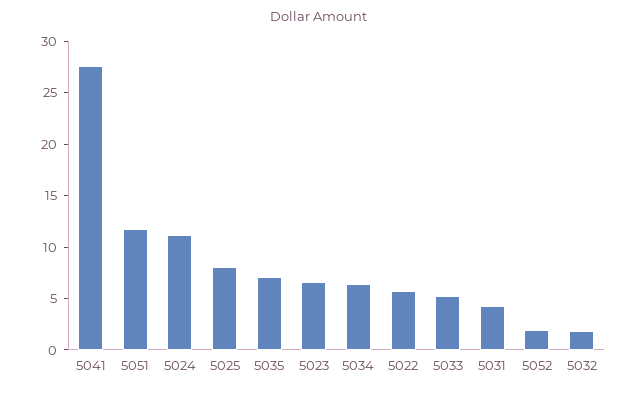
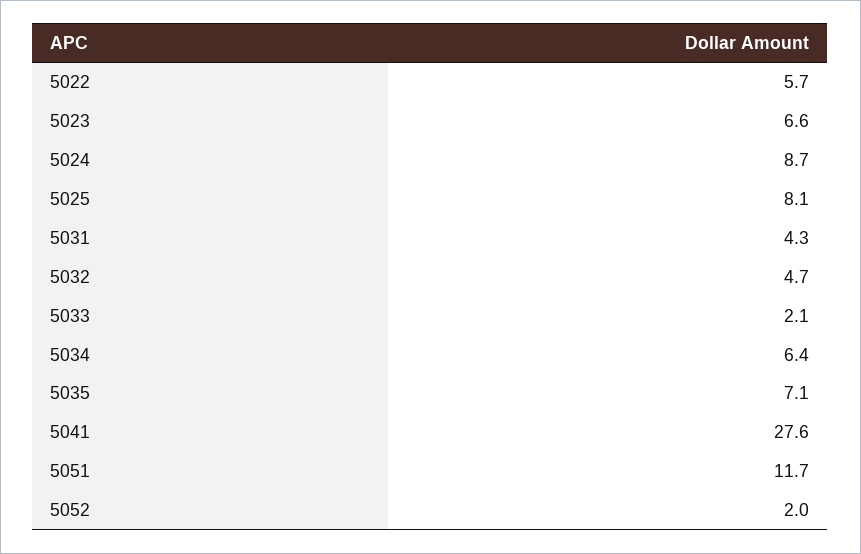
5024: 11 -> 8.7
5033: 5 -> 2.1
5032: 2 -> 4.7

